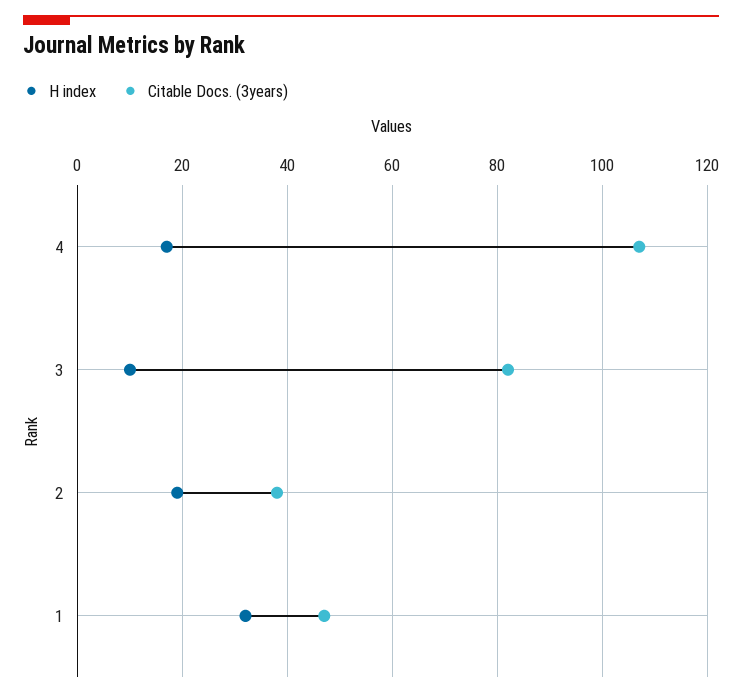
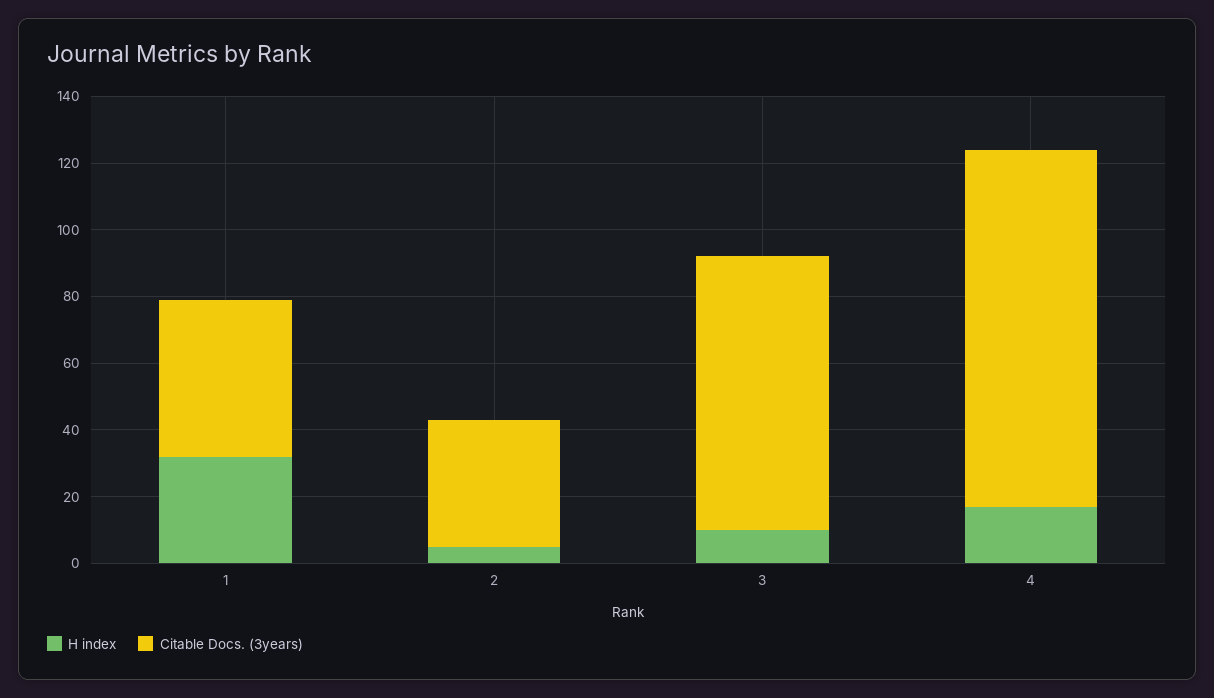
H index, 2: 20 -> 5

